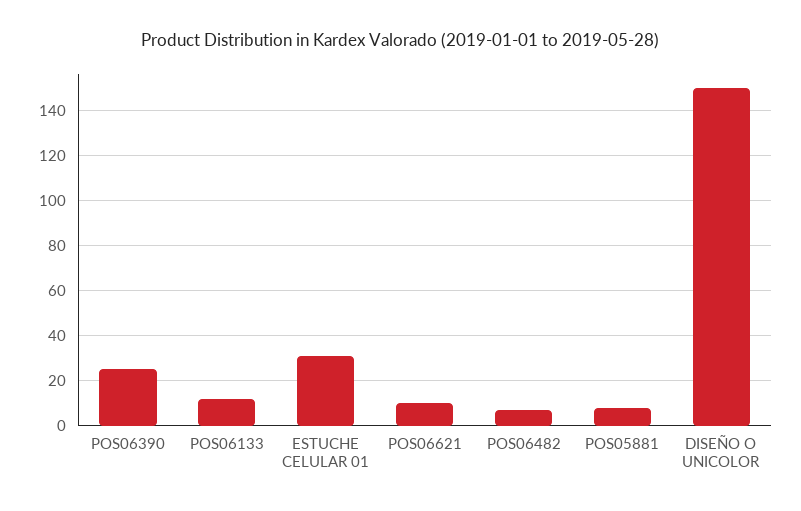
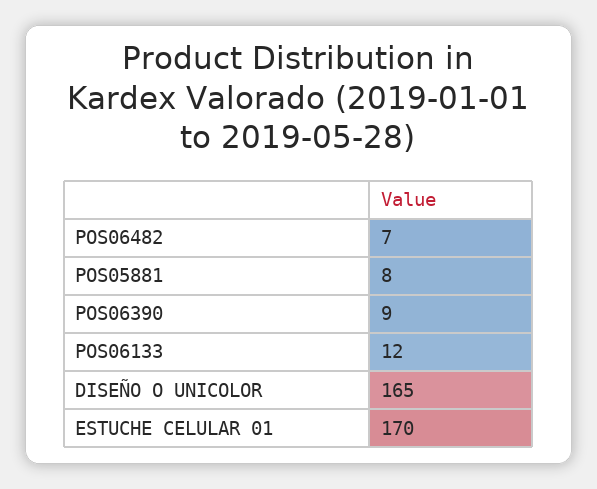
POS06390: 25 -> 9
ESTUCHE CELULAR 01: 30 -> 170
POS06621: 10 -> none
DISEÑO O UNICOLOR: 150 -> 165

